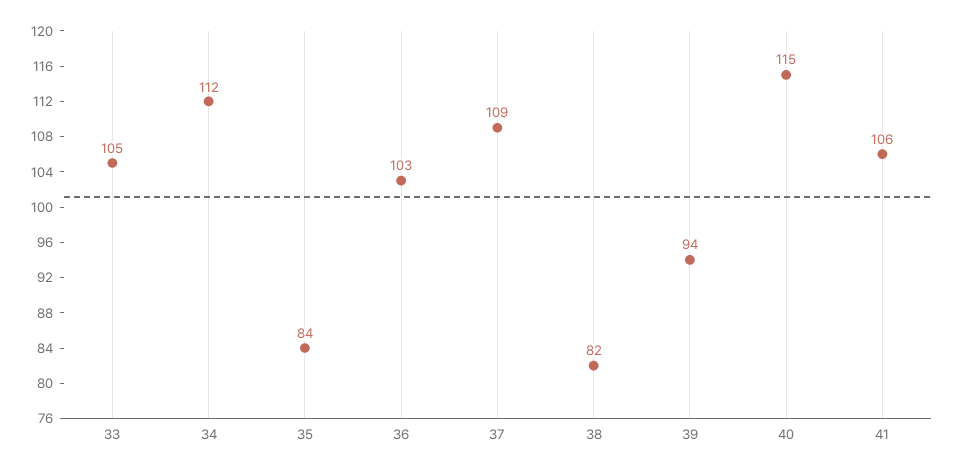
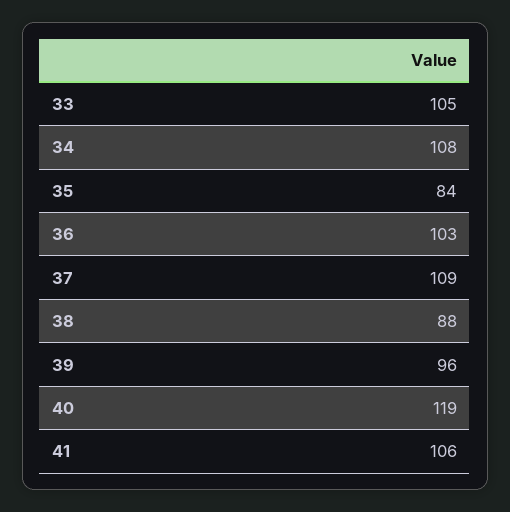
34: 112 -> 108
38: 82 -> 88
39: 94 -> 96
40: 115 -> 119

